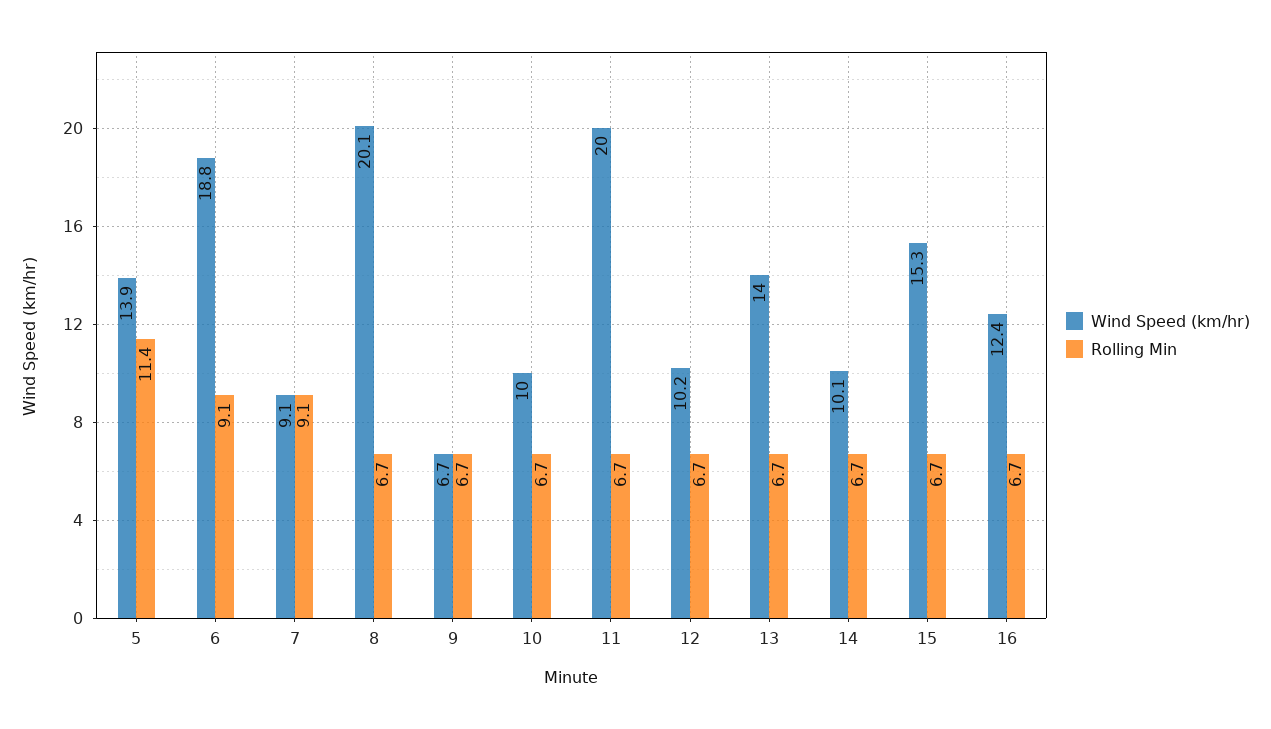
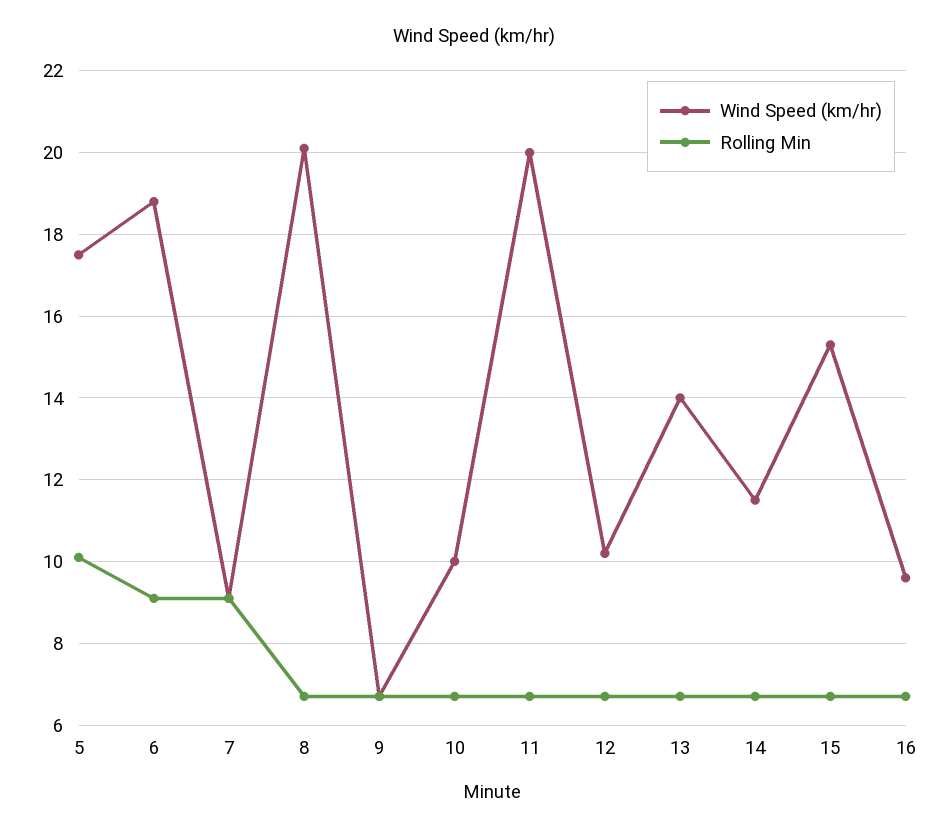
Wind Speed (km/hr), 5: 13.9 -> 17.5
Rolling Min, 5: 11.4 -> 10
Wind Speed (km/hr), 14: 10.1 -> 11.5
Wind Speed (km/hr), 16: 12.4 -> 9.5

